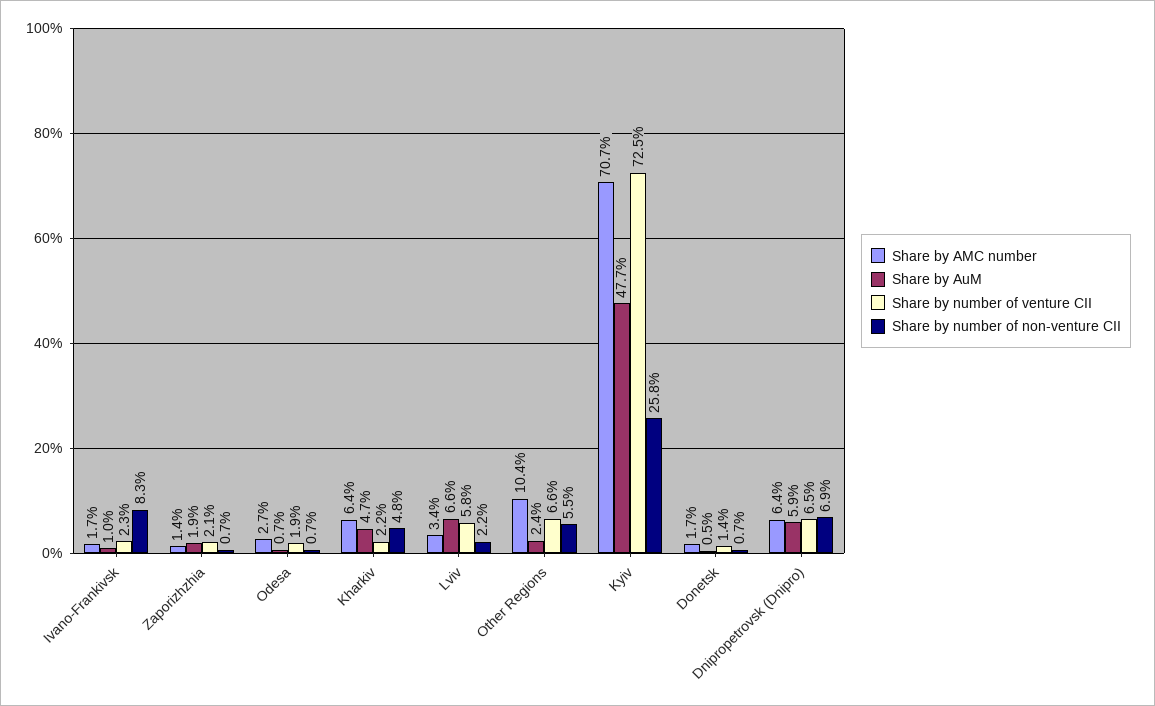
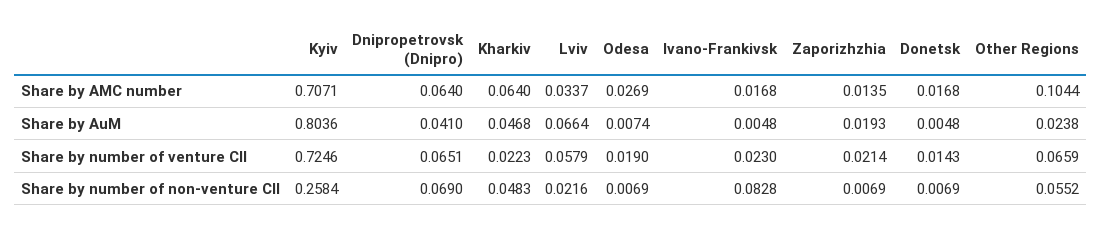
Share by AuM, Ivano-Frankivsk: 0.01 -> 0.0048
Share by AuM, Kyiv: 0.477 -> 0.8036
Share by AuM, Dnipropetrovsk (Dnipro): 0.059 -> 0.041

